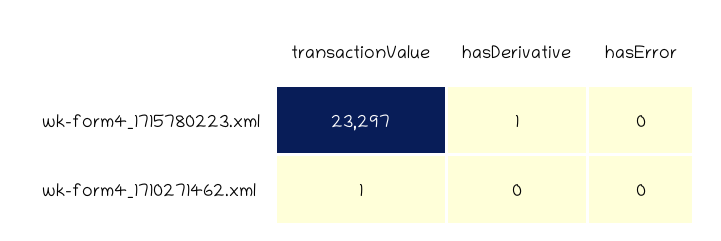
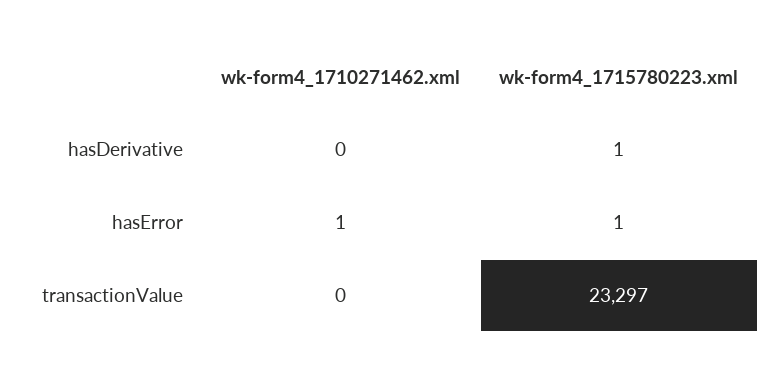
hasError, wk-form4_1715780223.xml: 0 -> 1
transactionValue, wk-form4_1710271462.xml: 1 -> 0
hasError, wk-form4_1710271462.xml: 0 -> 1

